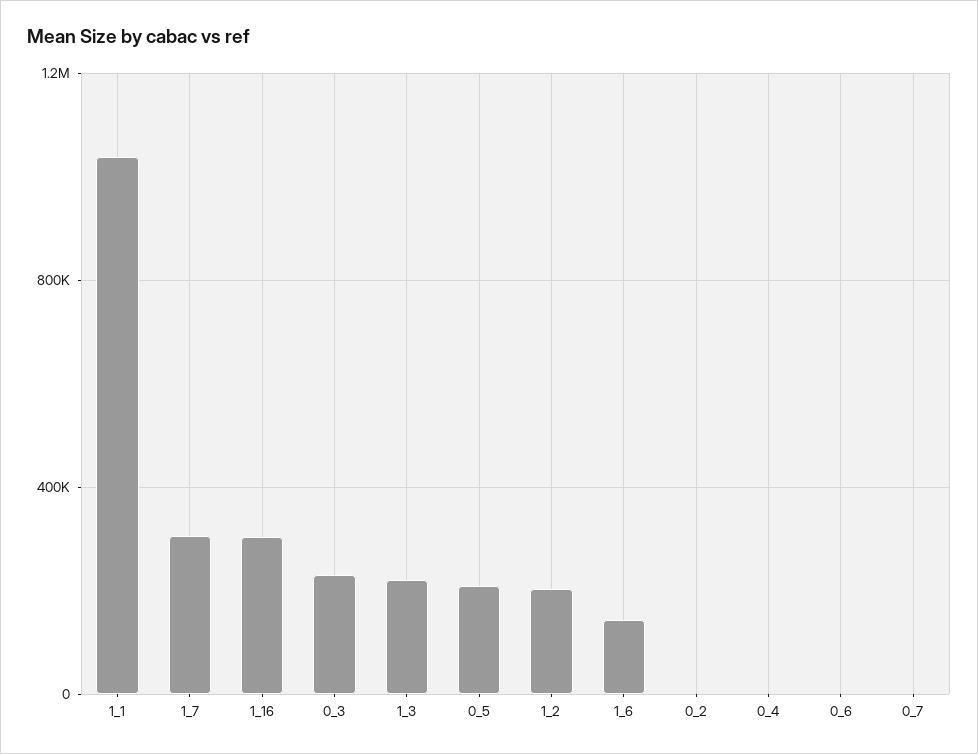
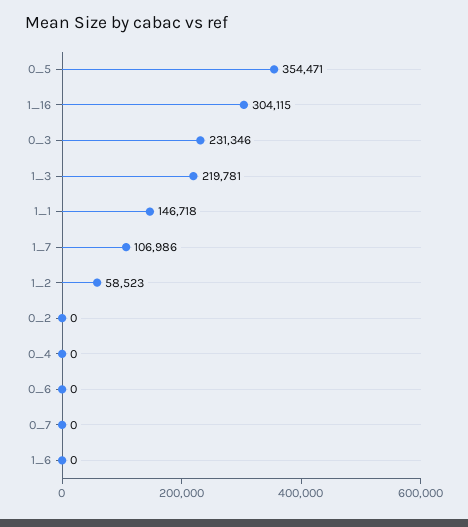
1_1: 1050000 -> 146718
1_7: 300000 -> 106986
0_5: 200000 -> 354471
1_2: 200000 -> 58523
1_6: 150000 -> 0

